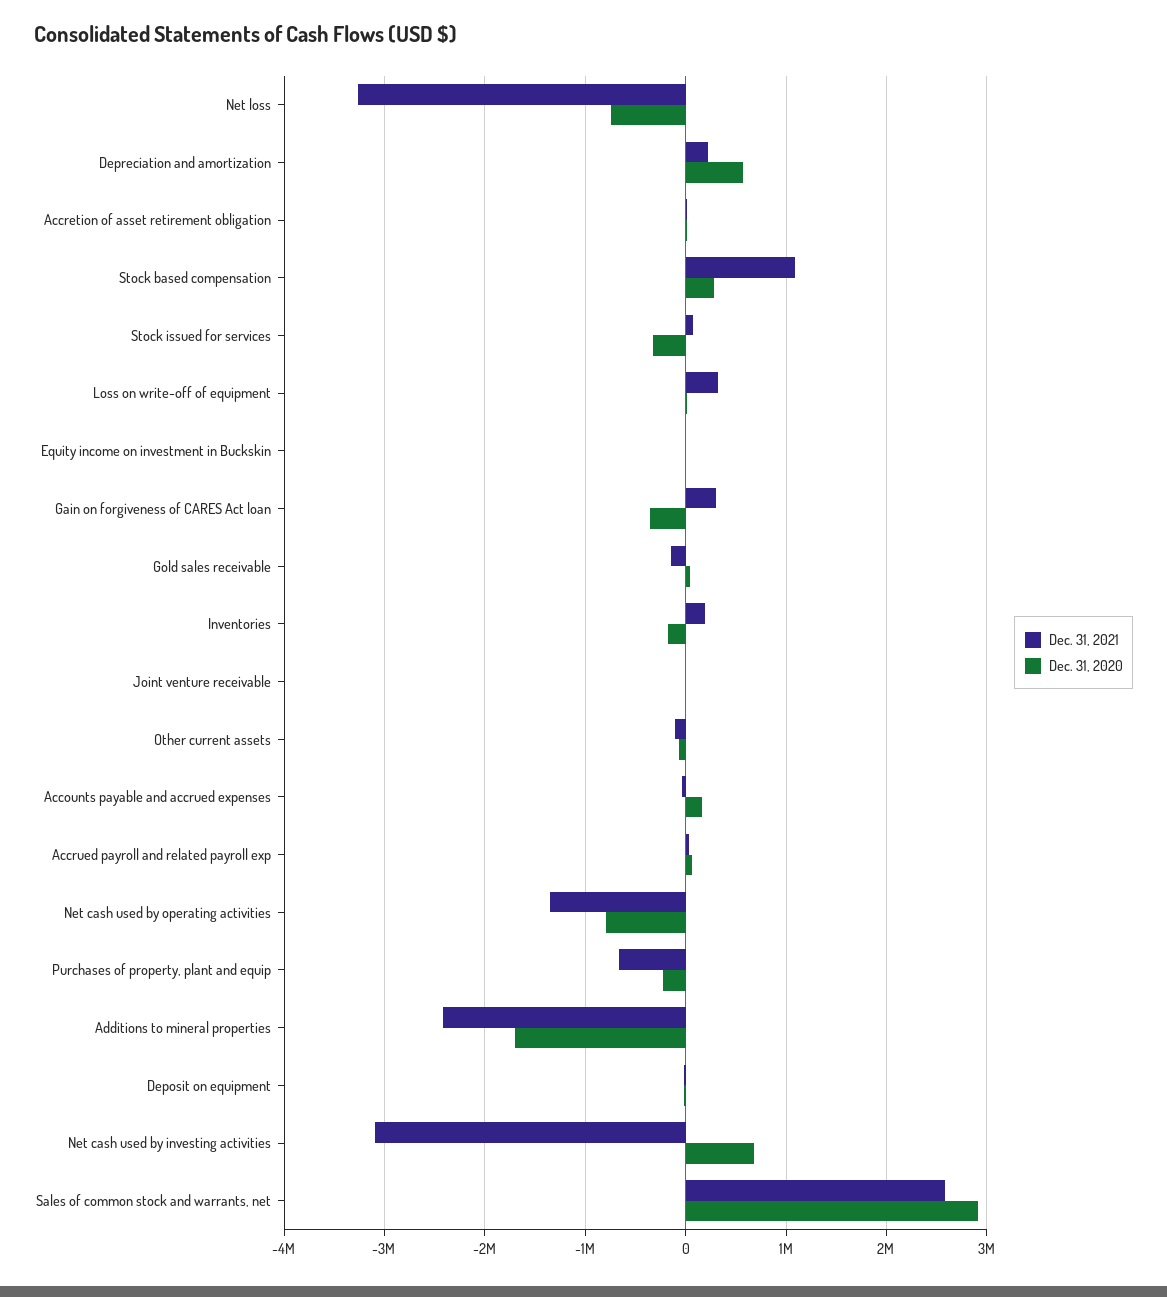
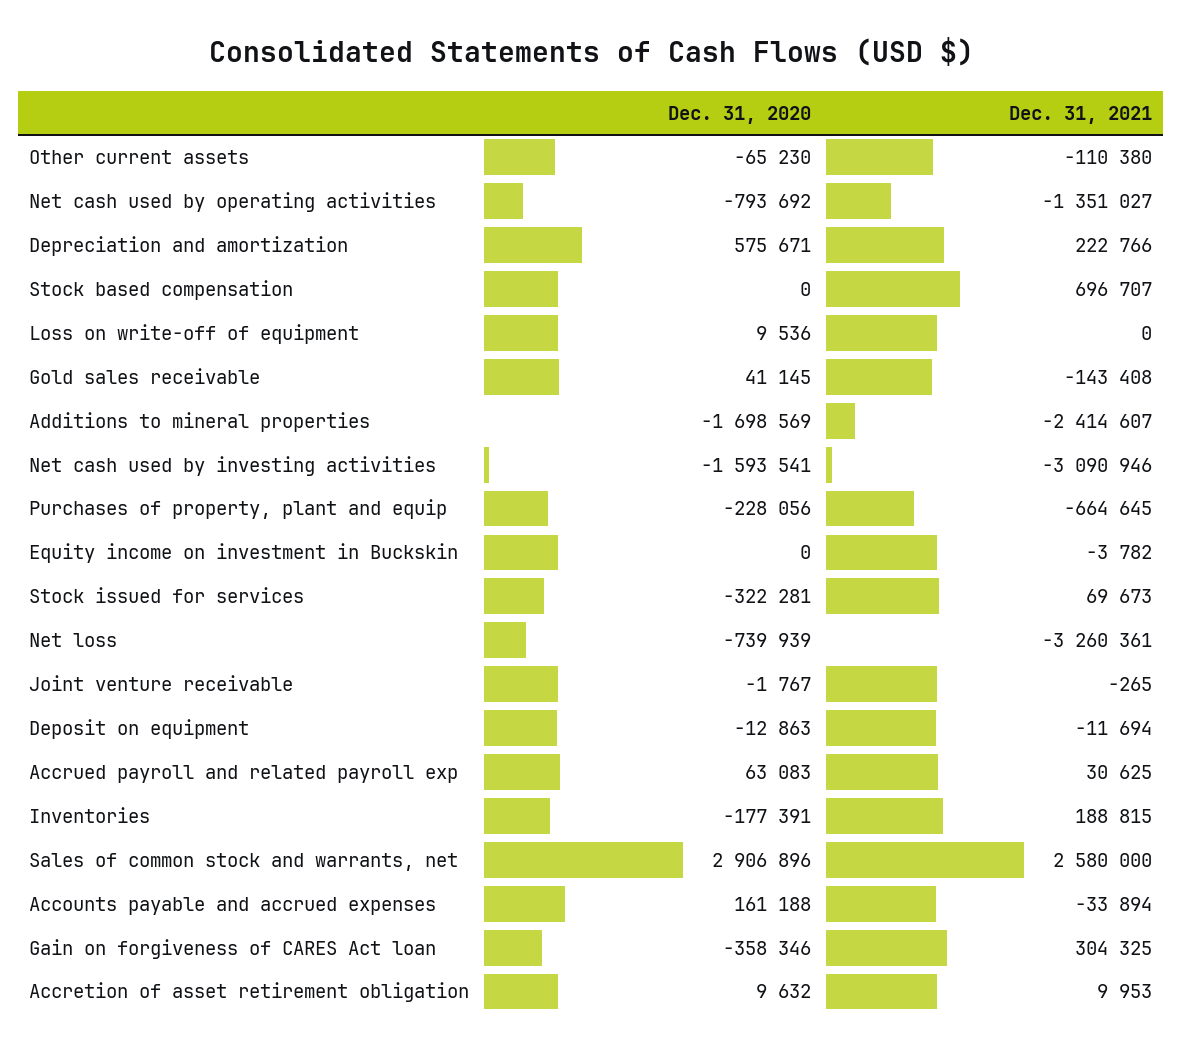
Dec. 31, 2021, Stock based compensation: 1100000 -> 696707
Dec. 31, 2020, Stock based compensation: 300000 -> 0
Dec. 31, 2021, Loss on write-off of equipment: 300000 -> 0
Dec. 31, 2020, Net cash used by investing activities: 700000 -> -1593541

